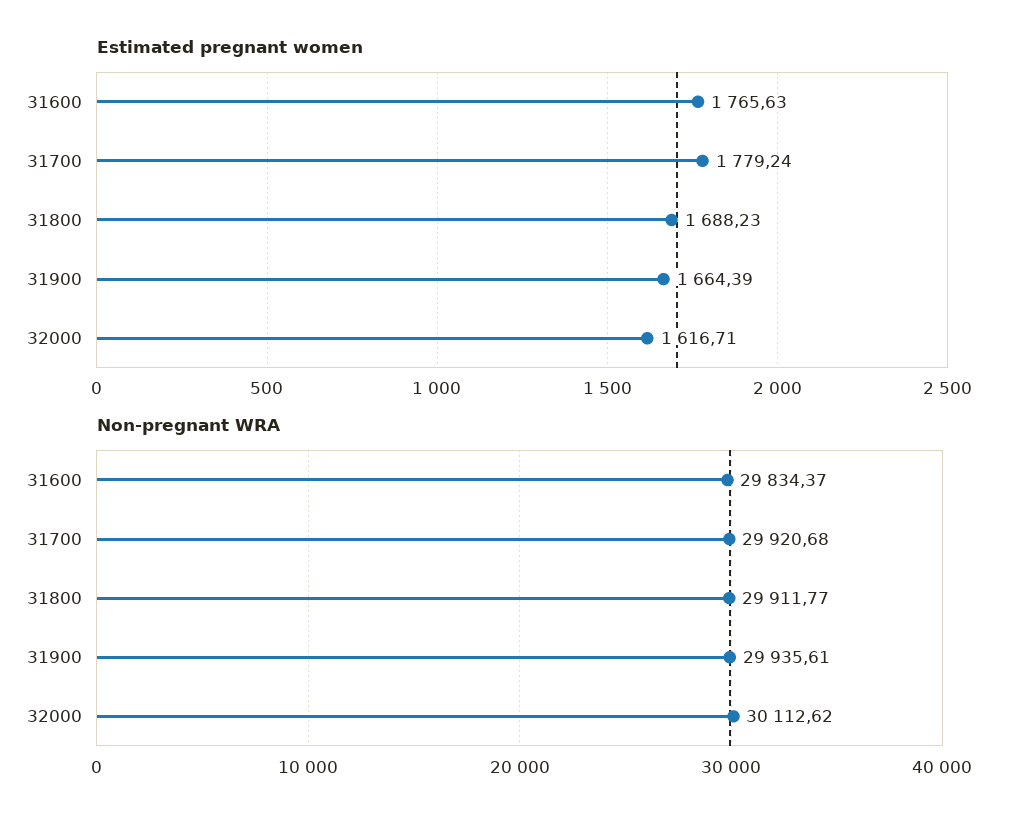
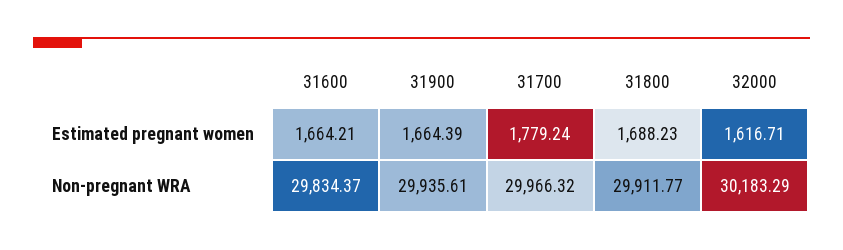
Estimated pregnant women, 31600: 1765.63 -> 1664.21
Non-pregnant WRA, 31700: 29920.68 -> 29966.32
Non-pregnant WRA, 32000: 30112.62 -> 30183.29

